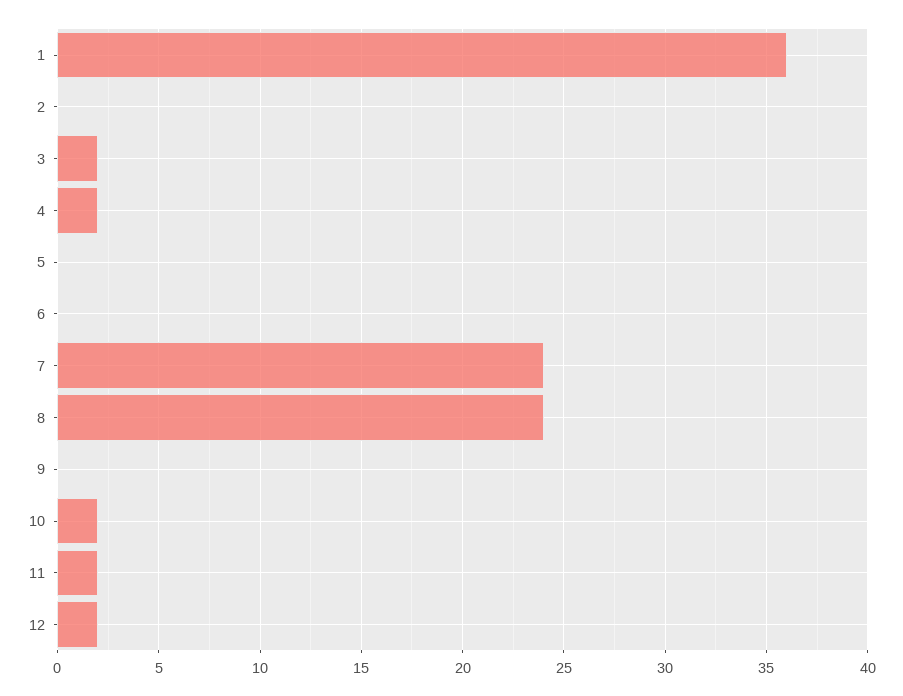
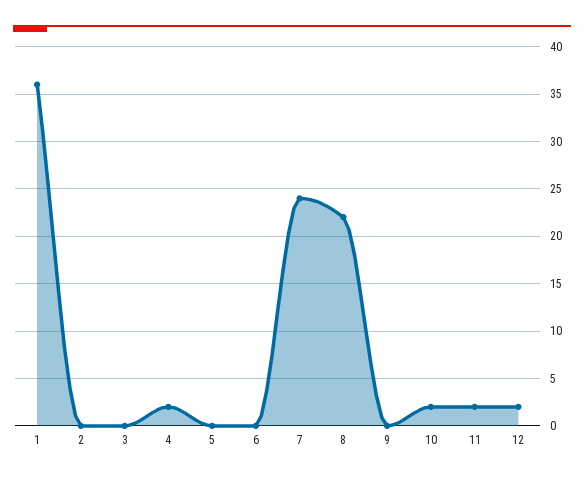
3: 2 -> 0
8: 24 -> 22

